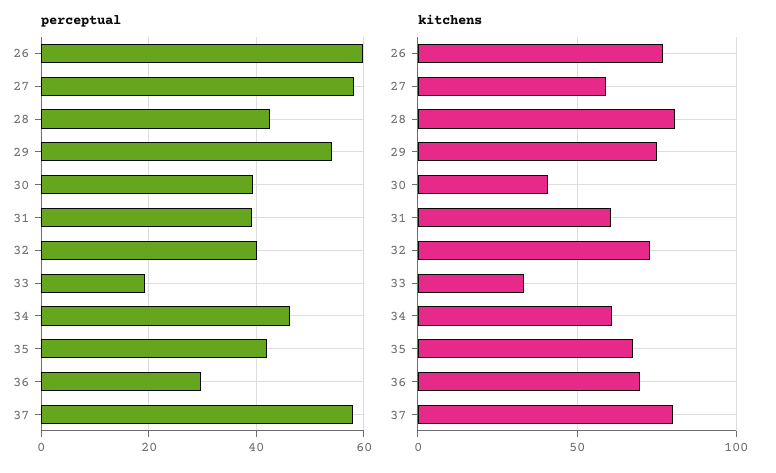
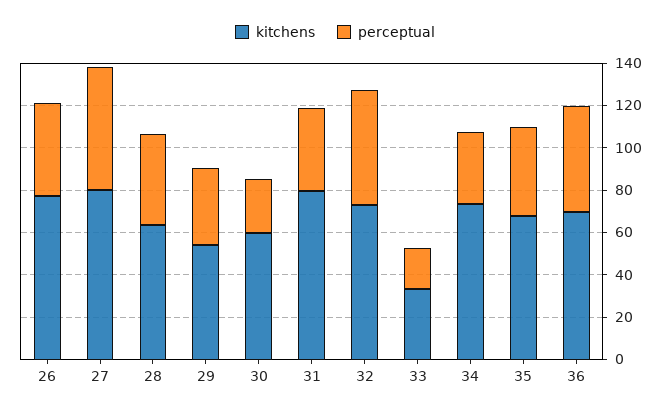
perceptual, 26: 60 -> 45
perceptual, 29: 54 -> 35
perceptual, 30: 40 -> 25
perceptual, 32: 40 -> 55
perceptual, 34: 46 -> 35
perceptual, 36: 30 -> 50
perceptual, 37: 58 -> none
kitchens, 27: 60 -> 80
kitchens, 28: 80 -> 65
kitchens, 29: 75 -> 55
kitchens, 30: 40 -> 60
kitchens, 31: 60 -> 80
kitchens, 34: 60 -> 75
kitchens, 37: 80 -> none

